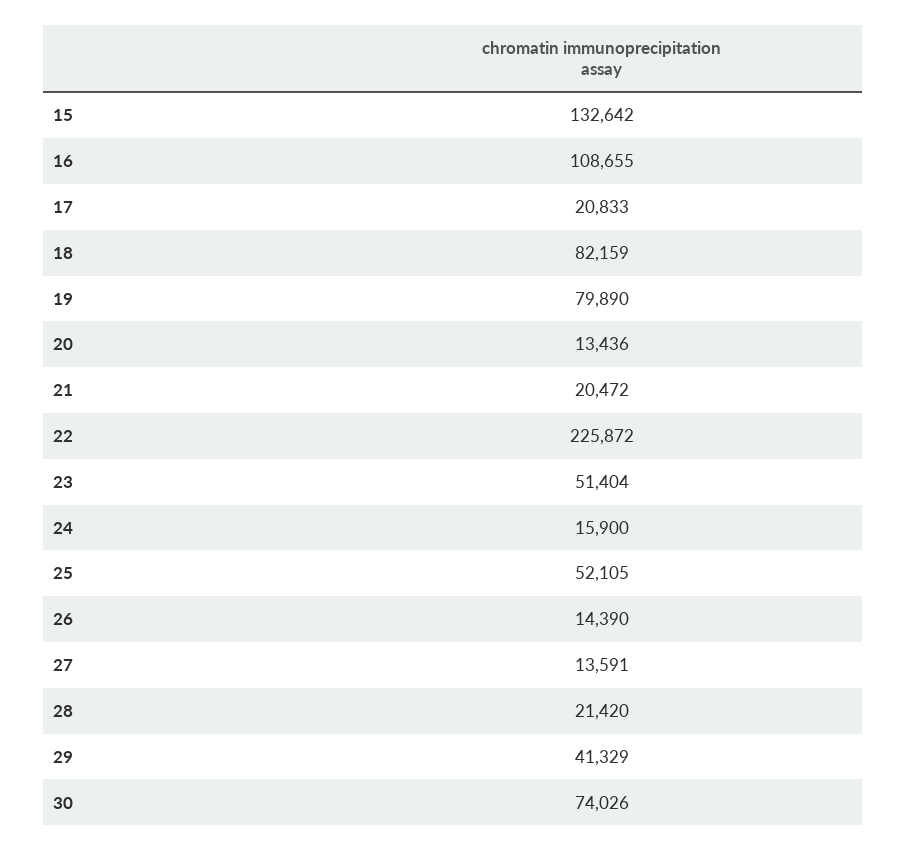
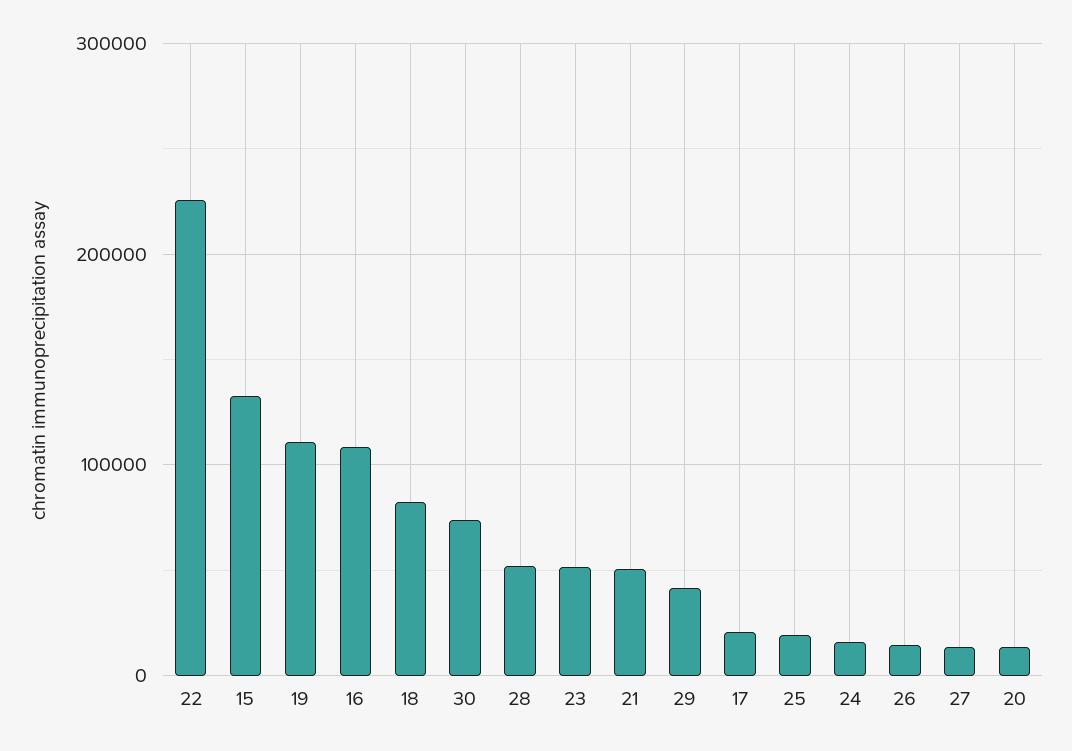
19: 79890 -> 110000
21: 20472 -> 50000
25: 52105 -> 20000
28: 21420 -> 50000

